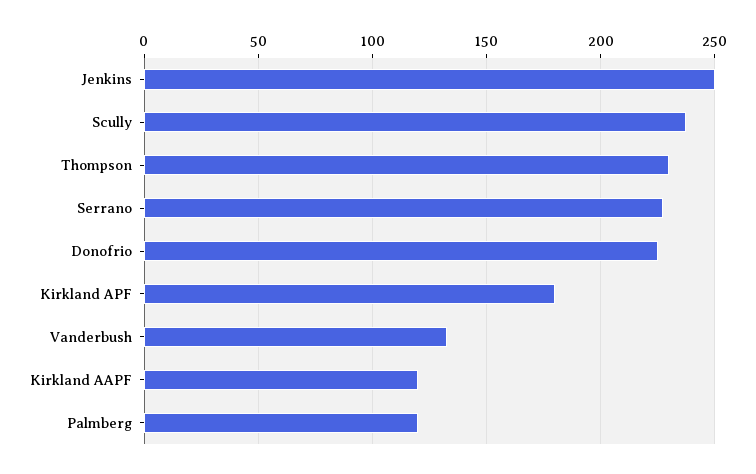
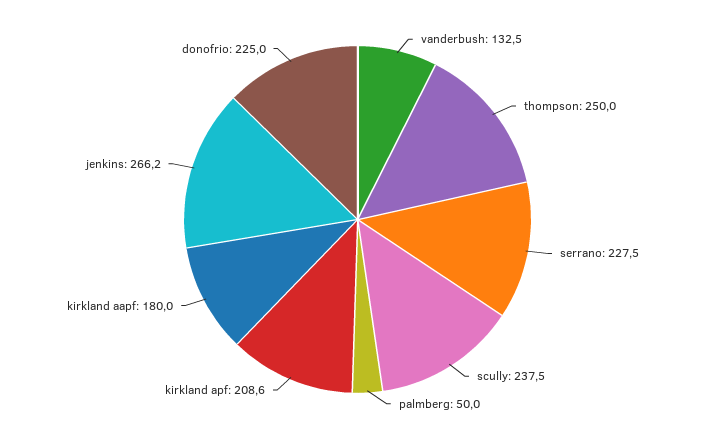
Jenkins: 250 -> 266.2
Thompson: 230 -> 250
Kirkland APF: 180 -> 208.6
Kirkland AAPF: 120 -> 180
Palmberg: 120 -> 50

